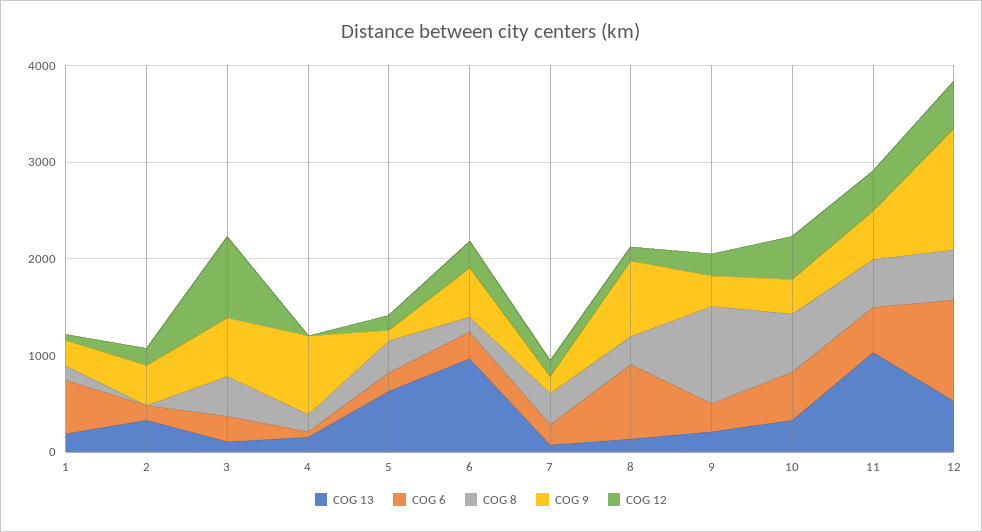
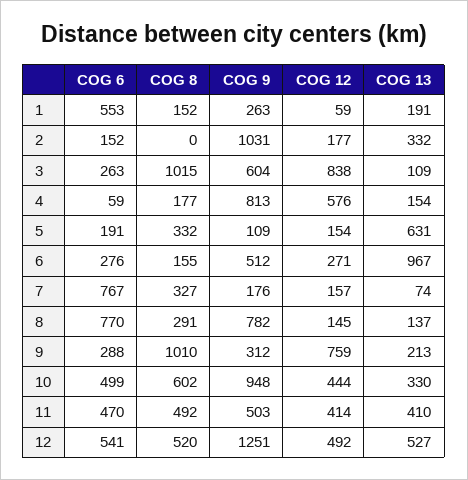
COG 9, 2: 400 -> 1031
COG 8, 3: 400 -> 1015
COG 12, 4: 0 -> 576
COG 6, 7: 200 -> 767
COG 12, 9: 200 -> 759
COG 9, 10: 400 -> 948
COG 13, 11: 1000 -> 410
COG 6, 12: 1000 -> 541

